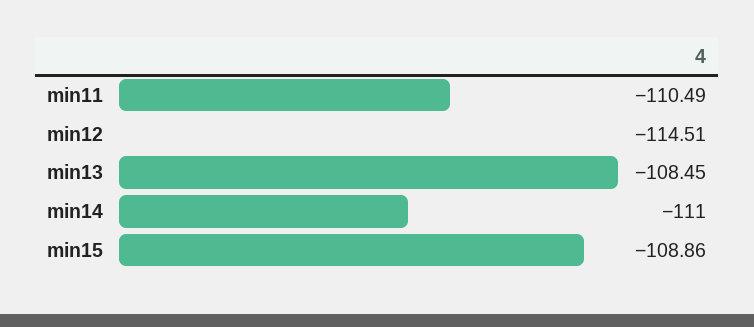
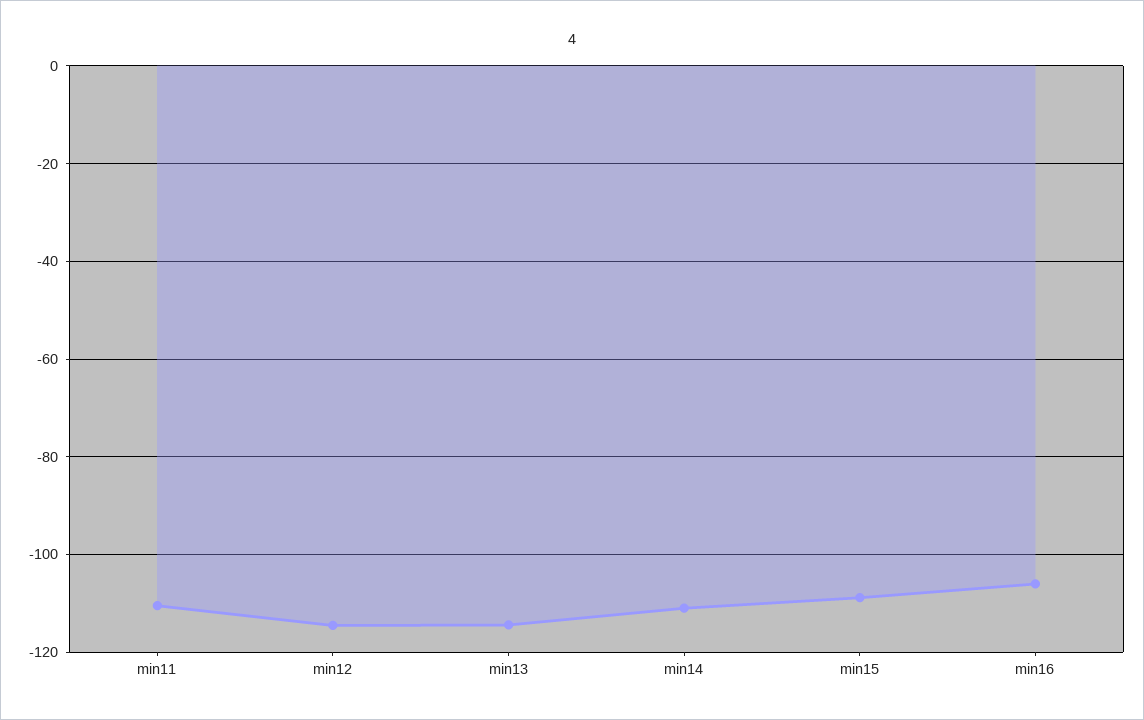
min13: -108.45 -> -114
min16: none -> -106

